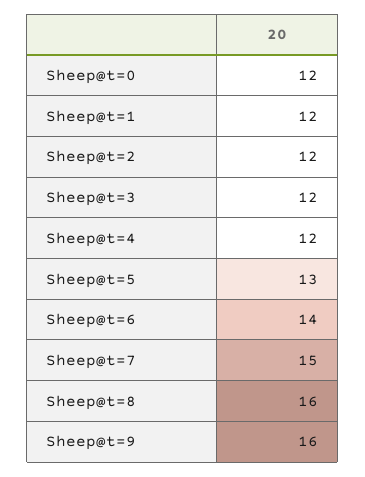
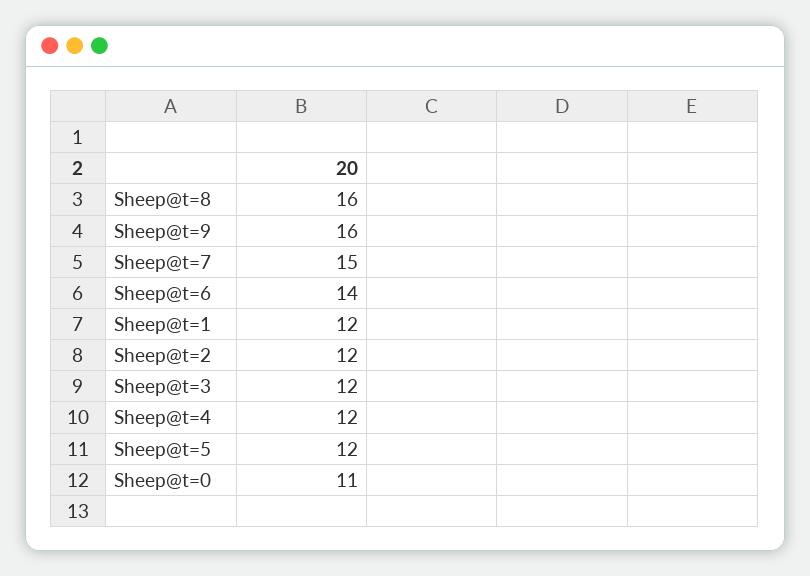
Sheep@t=0: 12 -> 11
Sheep@t=5: 13 -> 12

